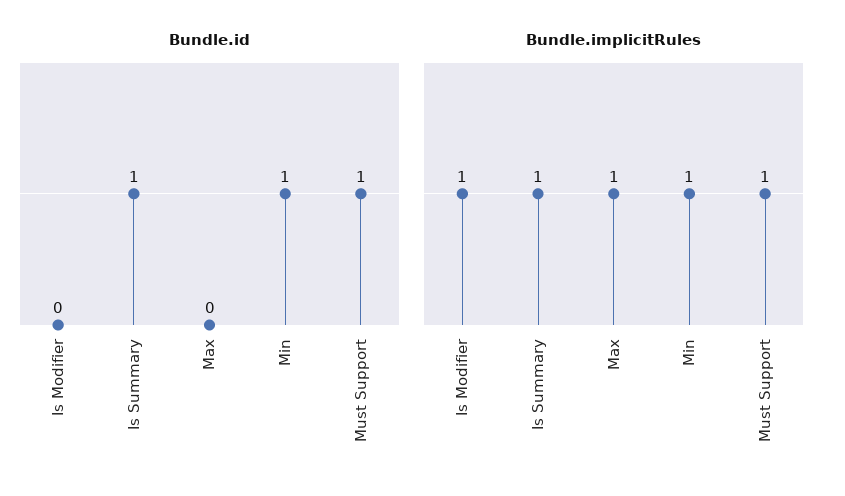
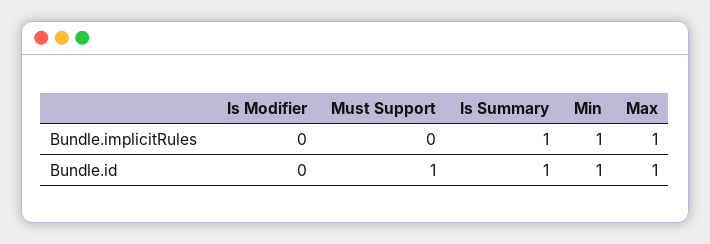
Bundle.id, Max: 0 -> 1
Bundle.implicitRules, Is Modifier: 1 -> 0
Bundle.implicitRules, Must Support: 1 -> 0

